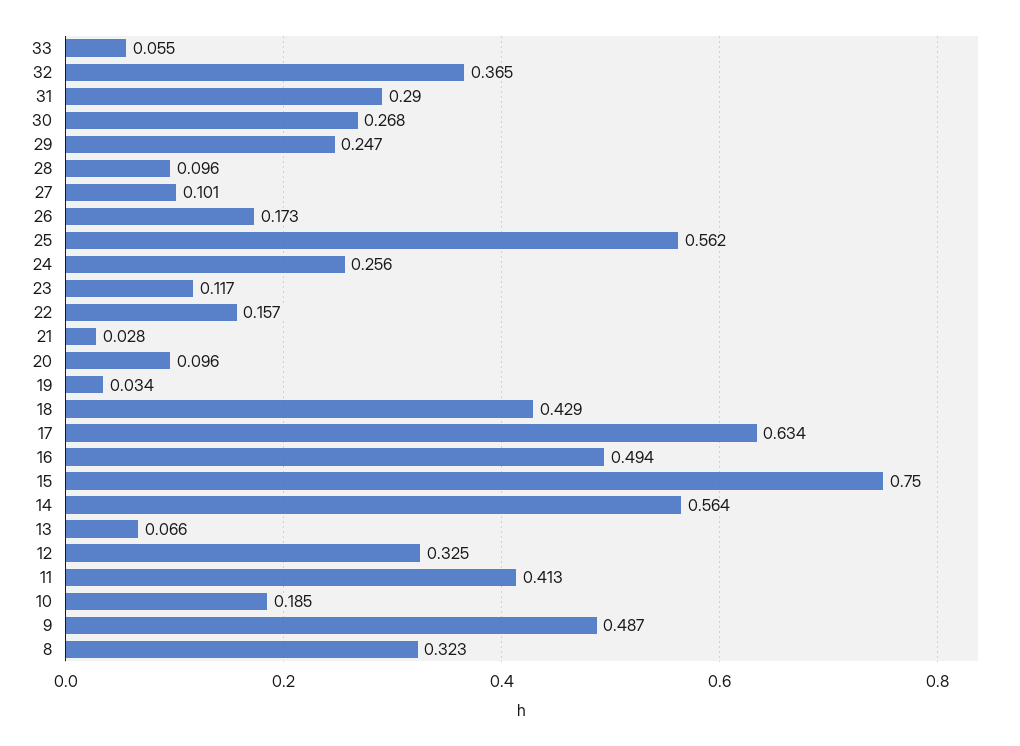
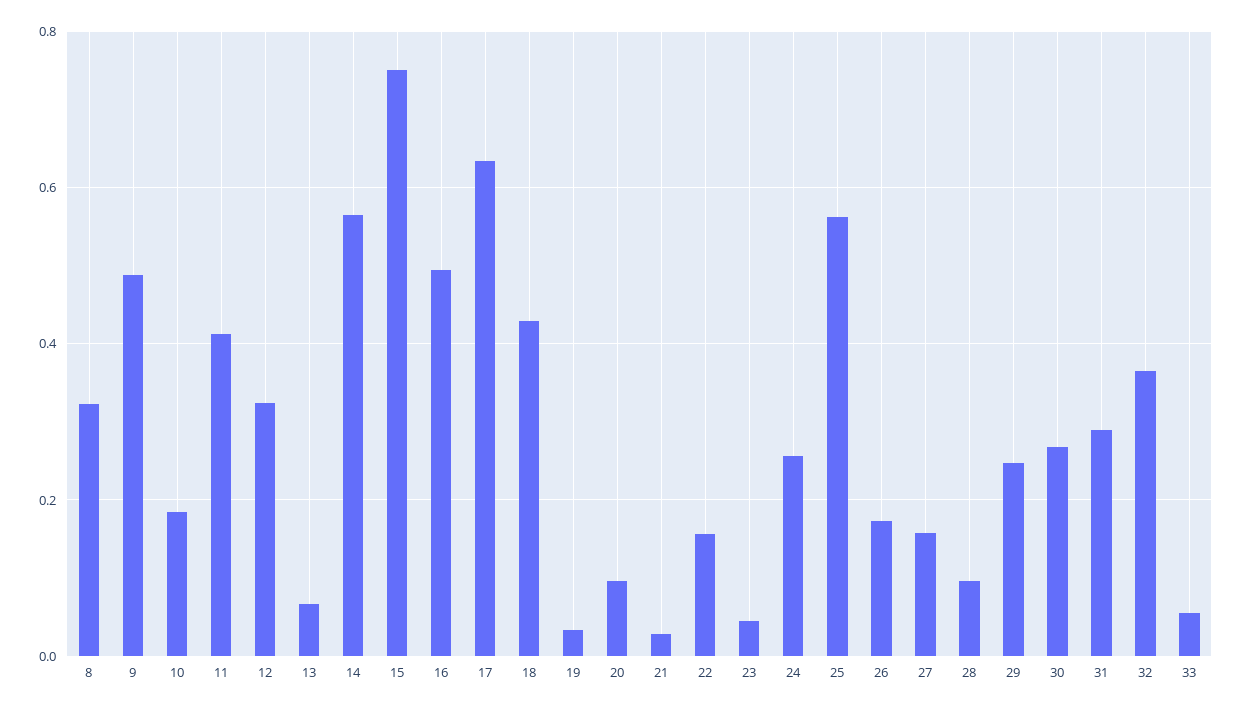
27: 0.101 -> 0.16
23: 0.117 -> 0.04

